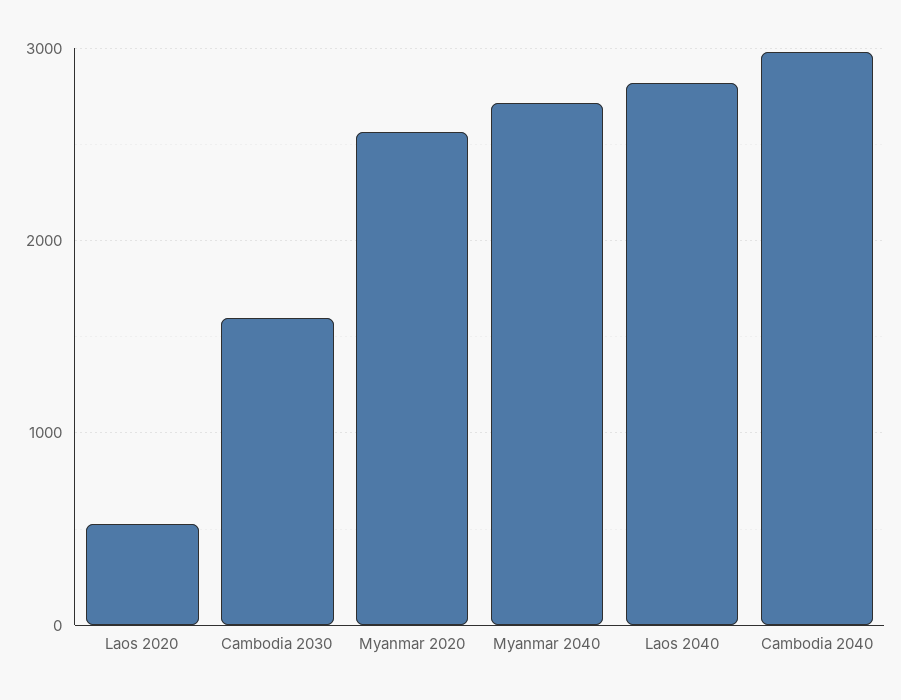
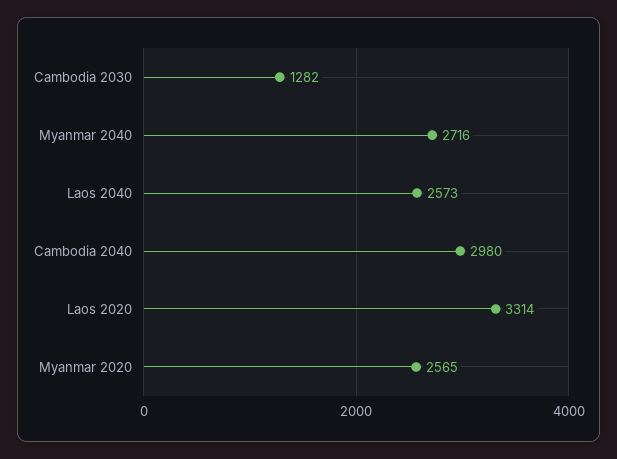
Laos 2020: 500 -> 3314
Cambodia 2030: 1600 -> 1282
Laos 2040: 2800 -> 2573

